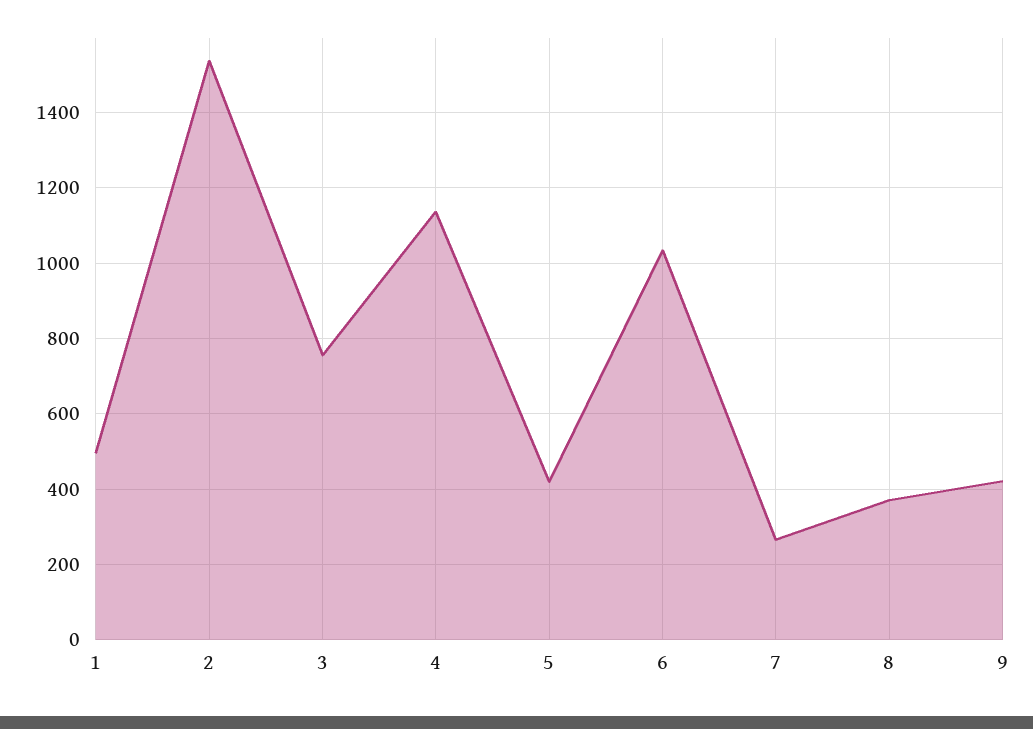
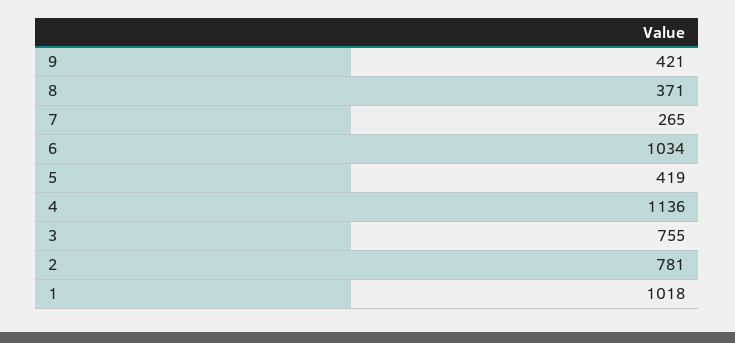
1: 500 -> 1018
2: 1540 -> 781

